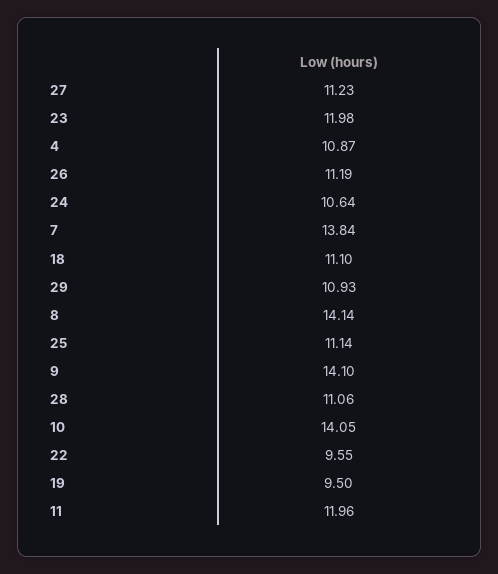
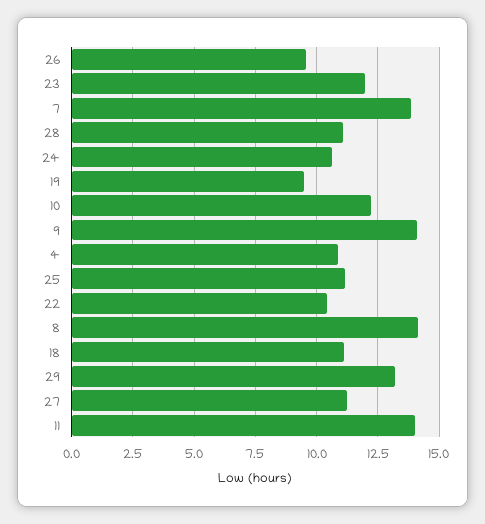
26: 11.19 -> 9.5
29: 10.93 -> 13.25
10: 14.05 -> 12.25
22: 9.55 -> 10.5
11: 11.96 -> 14

